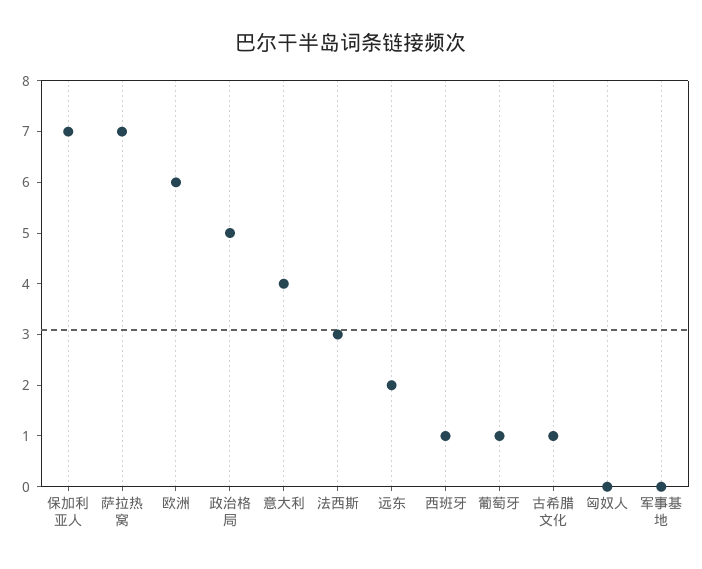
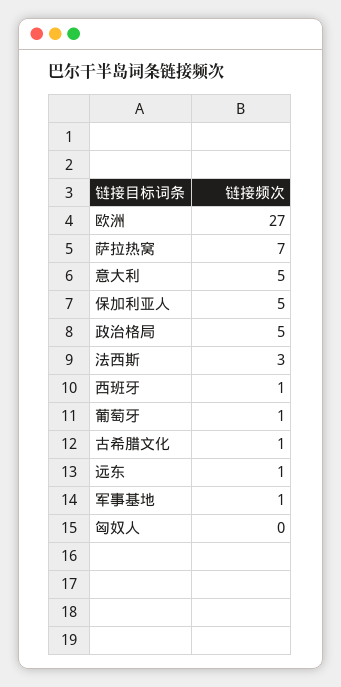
保加利亚人: 7 -> 5
欧洲: 6 -> 27
意大利: 4 -> 5
远东: 2 -> 1
军事基地: 0 -> 1

